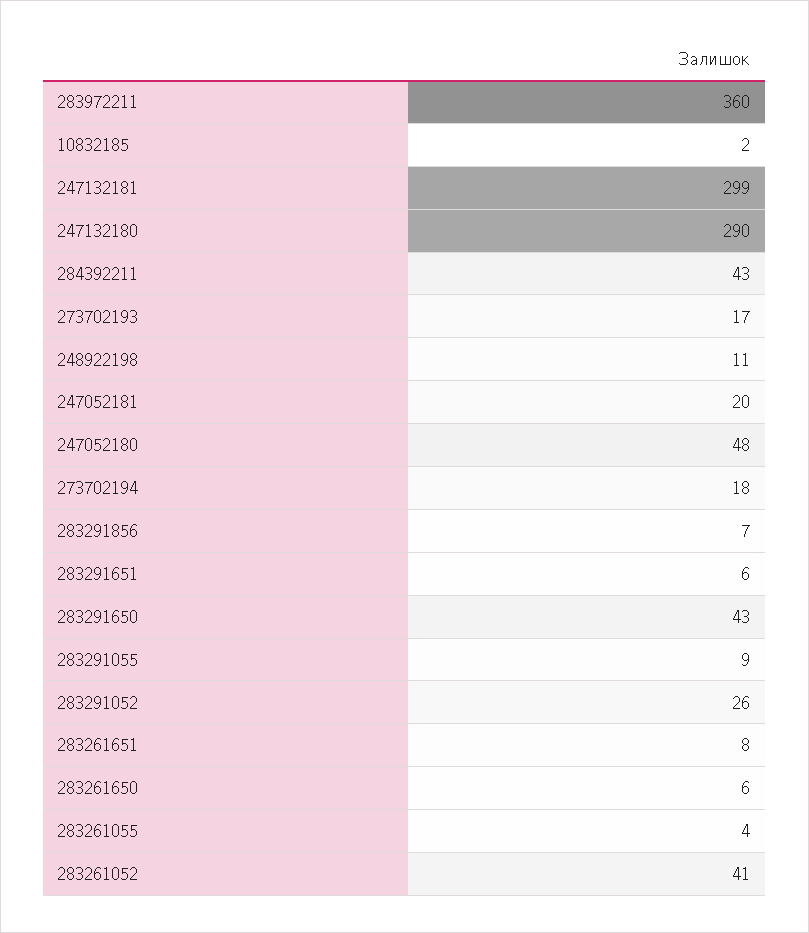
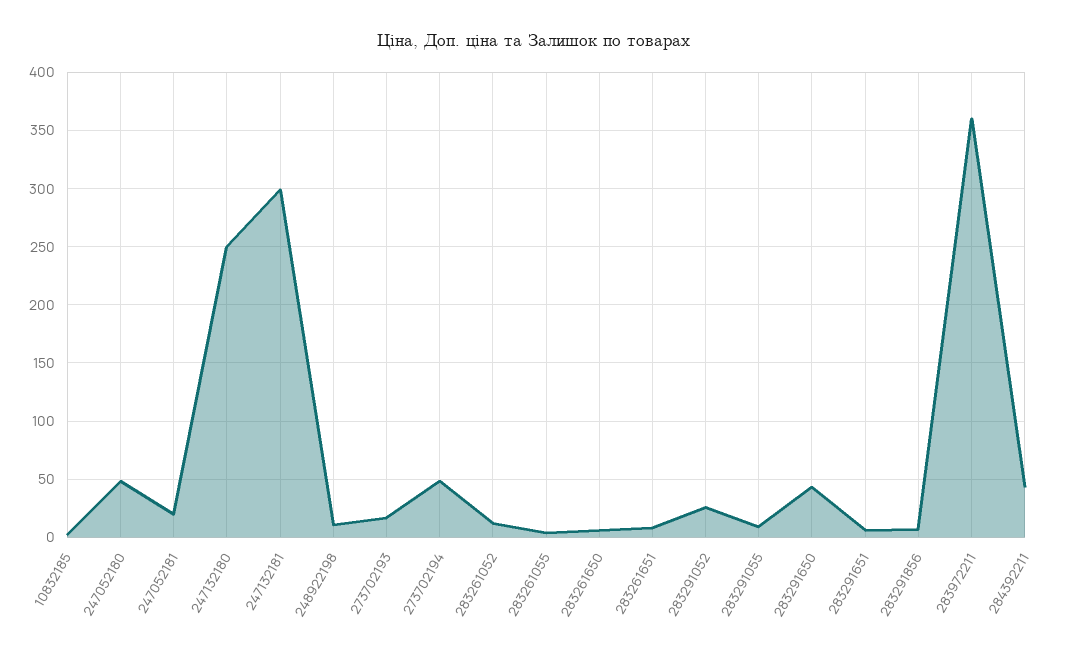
247132180: 290 -> 250
273702194: 18 -> 50
283261052: 41 -> 10

